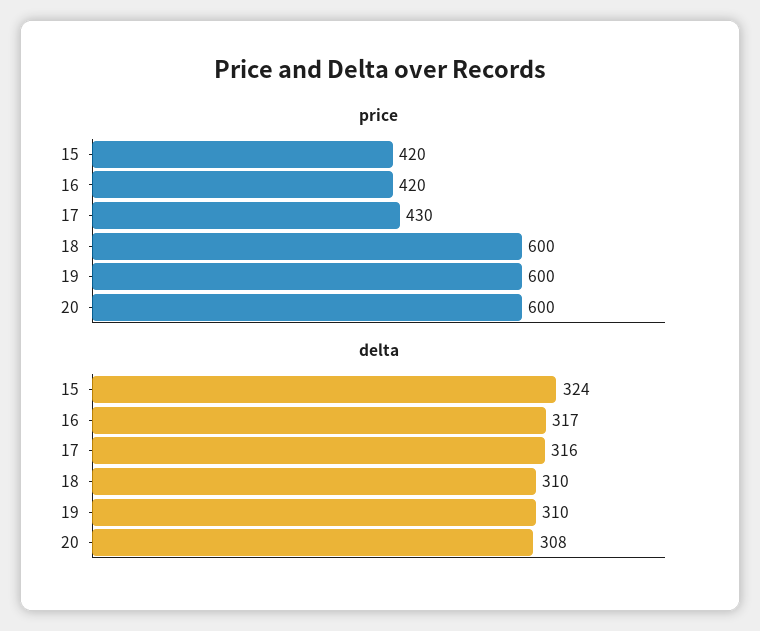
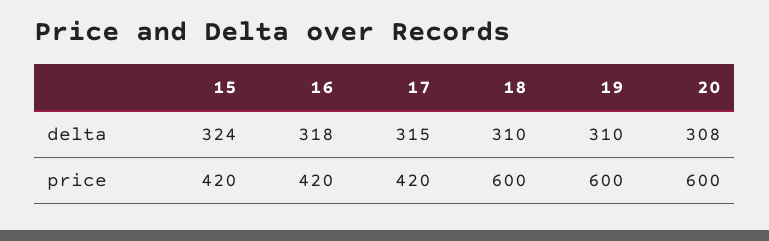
price, 17: 430 -> 420
delta, 16: 317 -> 318
delta, 17: 316 -> 315

